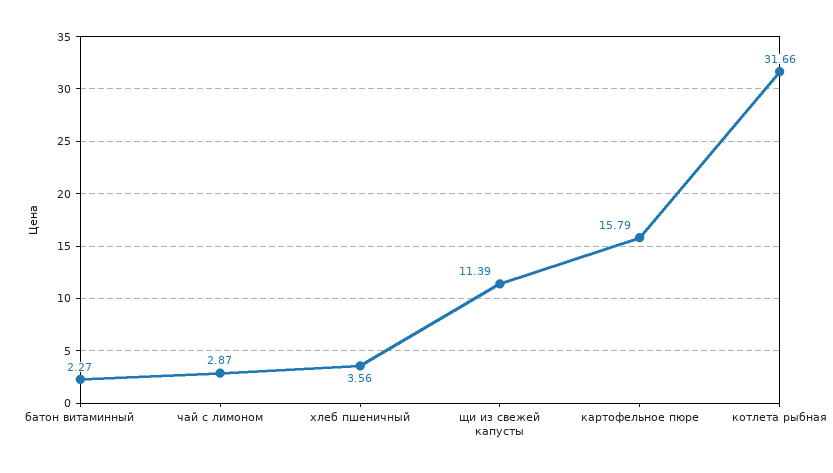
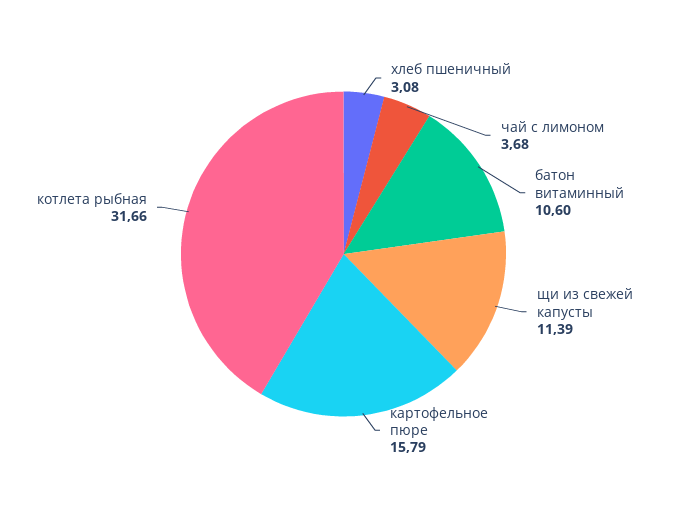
батон витаминный: 2.27 -> 10.6
чай с лимоном: 2.87 -> 3.68
хлеб пшеничный: 3.56 -> 3.08

